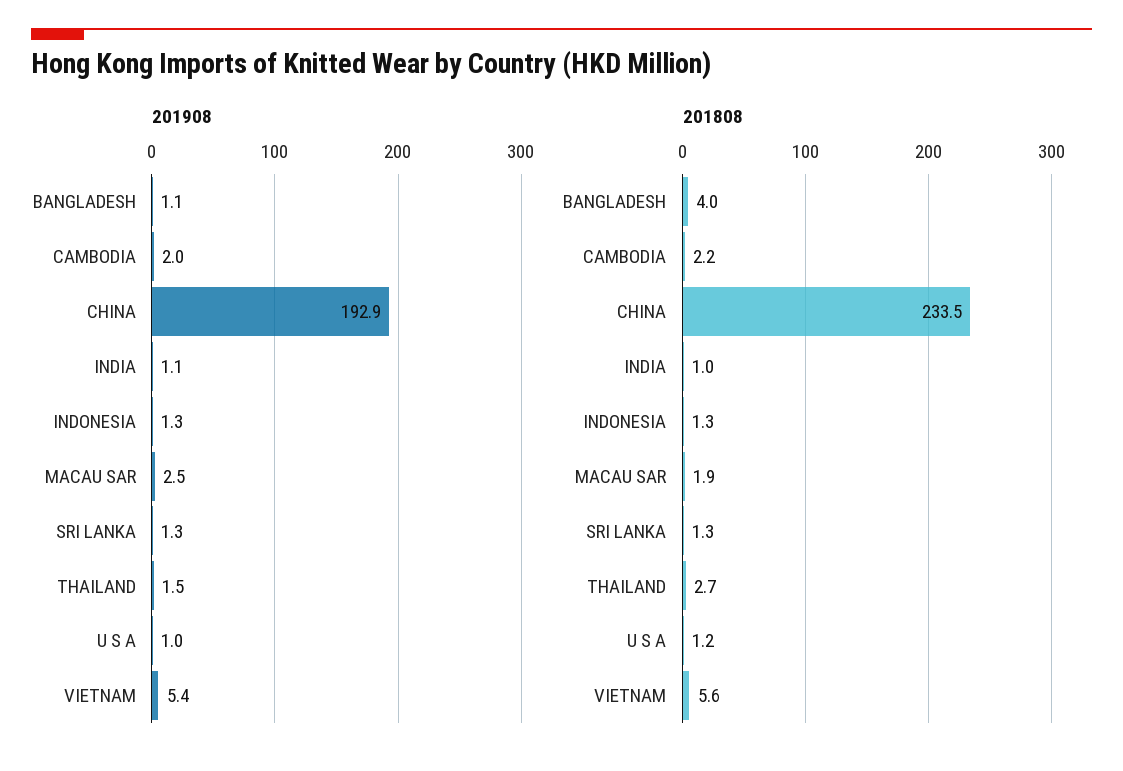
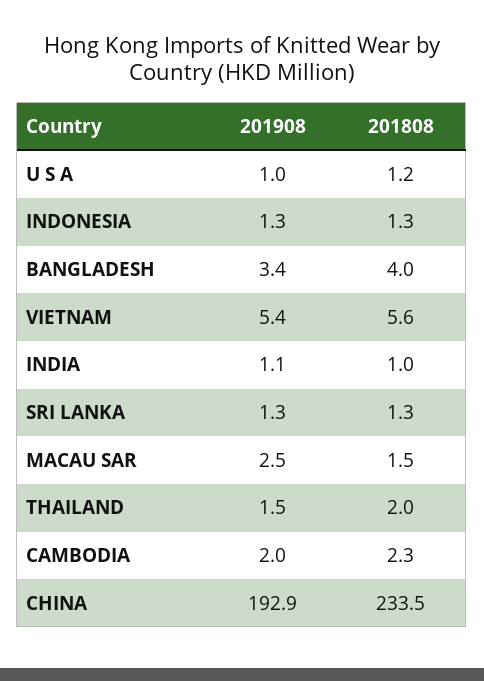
201908, BANGLADESH: 1.1 -> 3.4
201808, CAMBODIA: 2.2 -> 2.3
201808, MACAU SAR: 1.9 -> 1.5
201808, THAILAND: 2.7 -> 2

